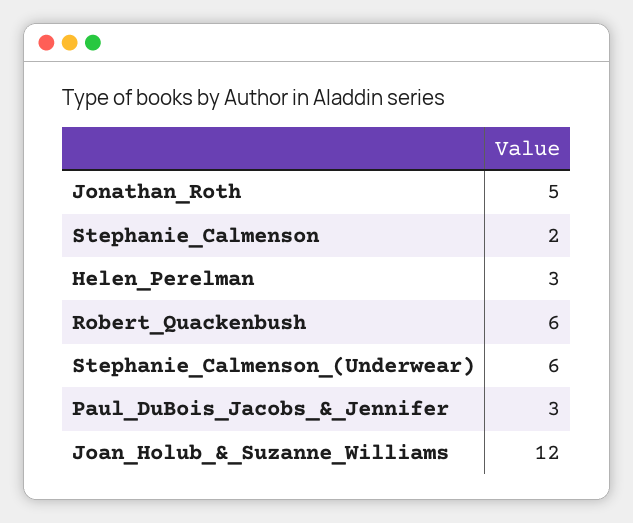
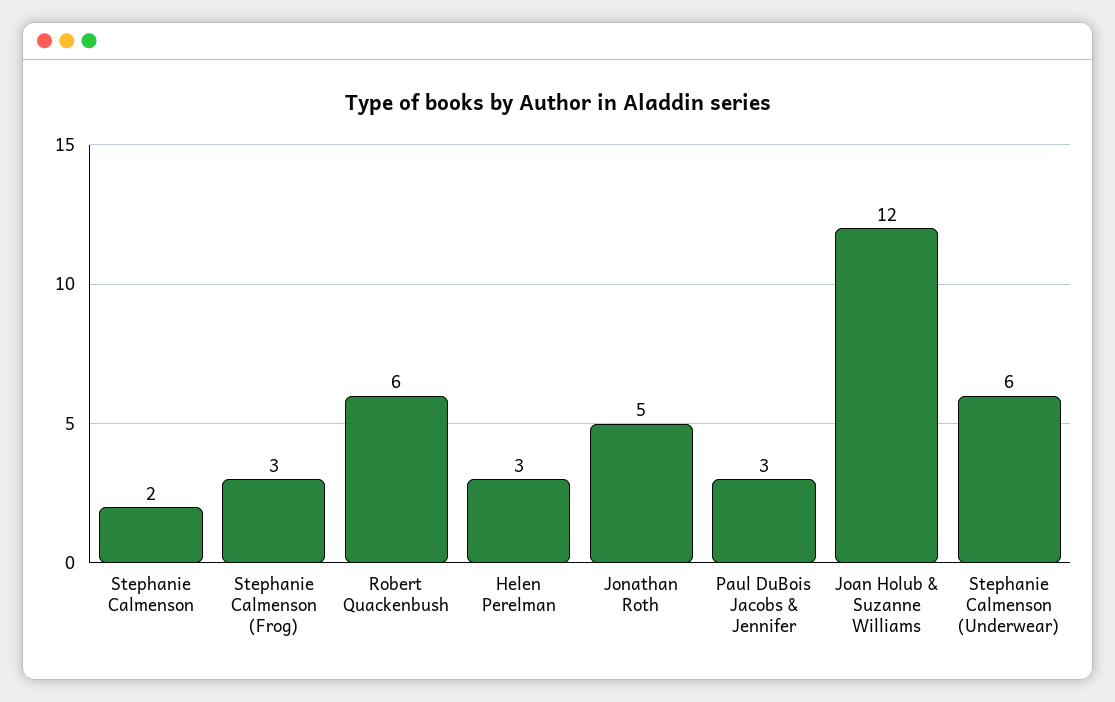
Stephanie Calmenson (Frog): none -> 3

